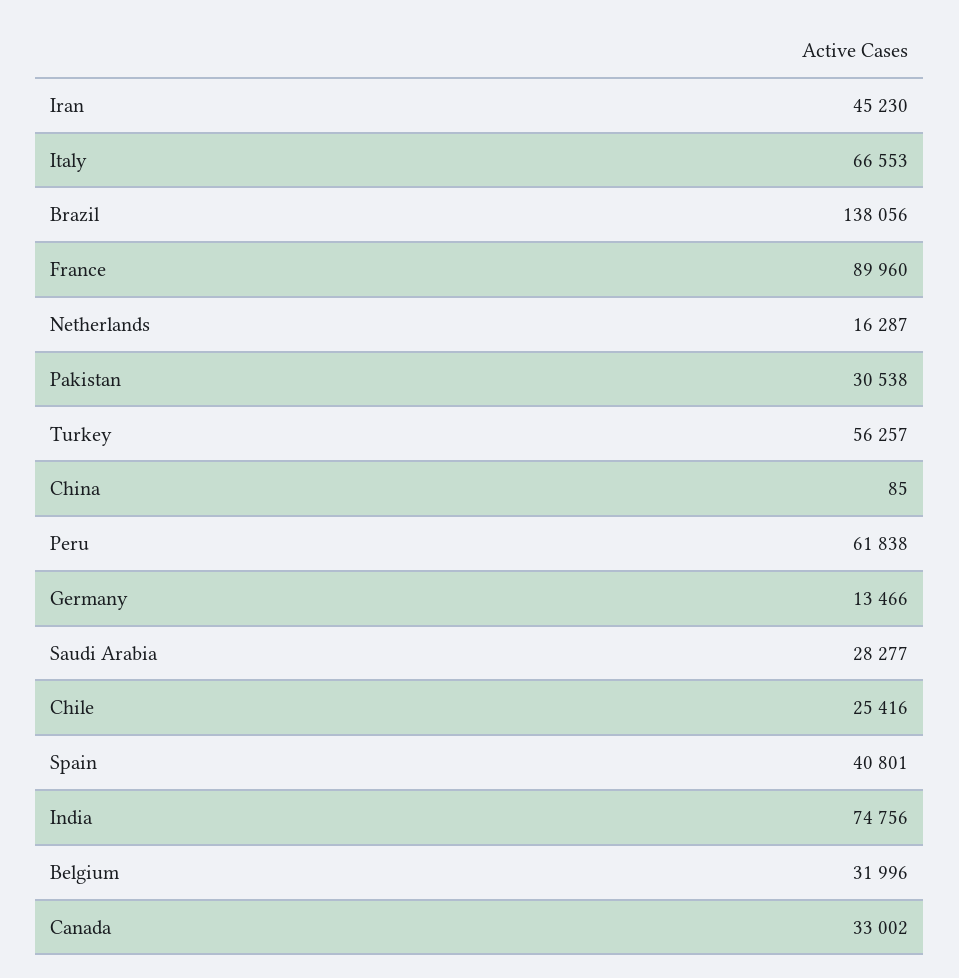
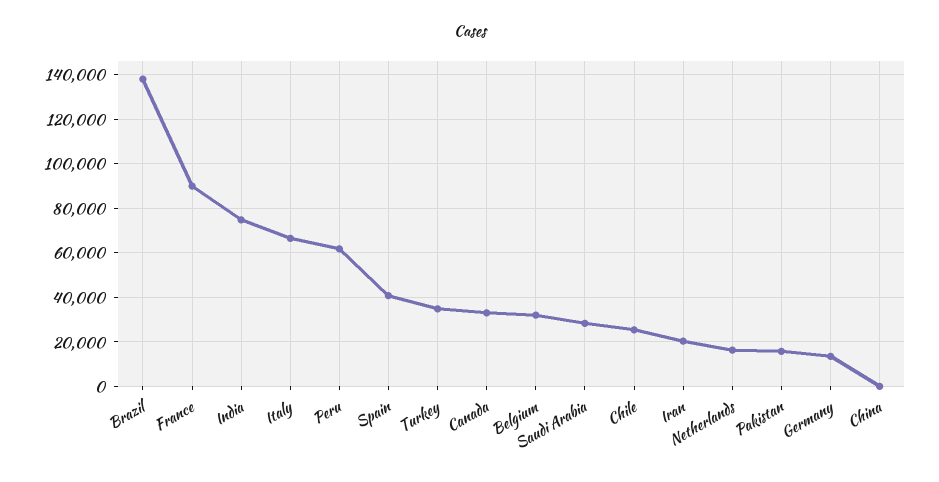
Iran: 45230 -> 20000
Pakistan: 30538 -> 15000
Turkey: 56257 -> 35000

